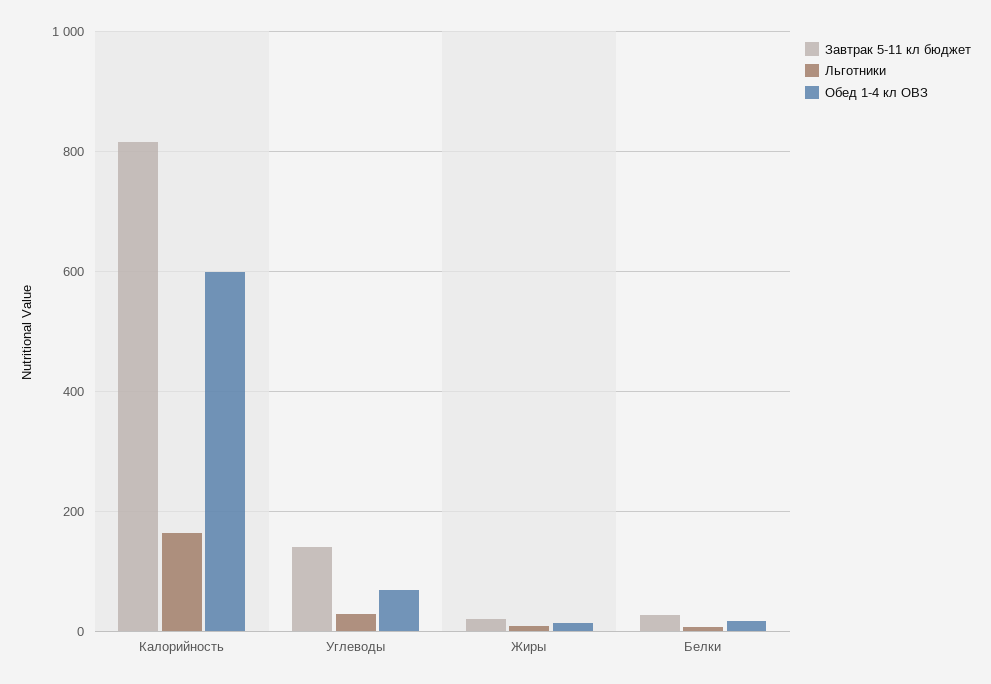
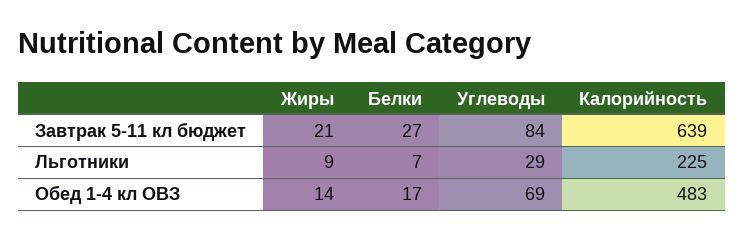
Завтрак 5-11 кл бюджет, Калорийность: 820 -> 639
Льготники, Калорийность: 160 -> 225
Обед 1-4 кл ОВЗ, Калорийность: 600 -> 483
Завтрак 5-11 кл бюджет, Углеводы: 140 -> 84

